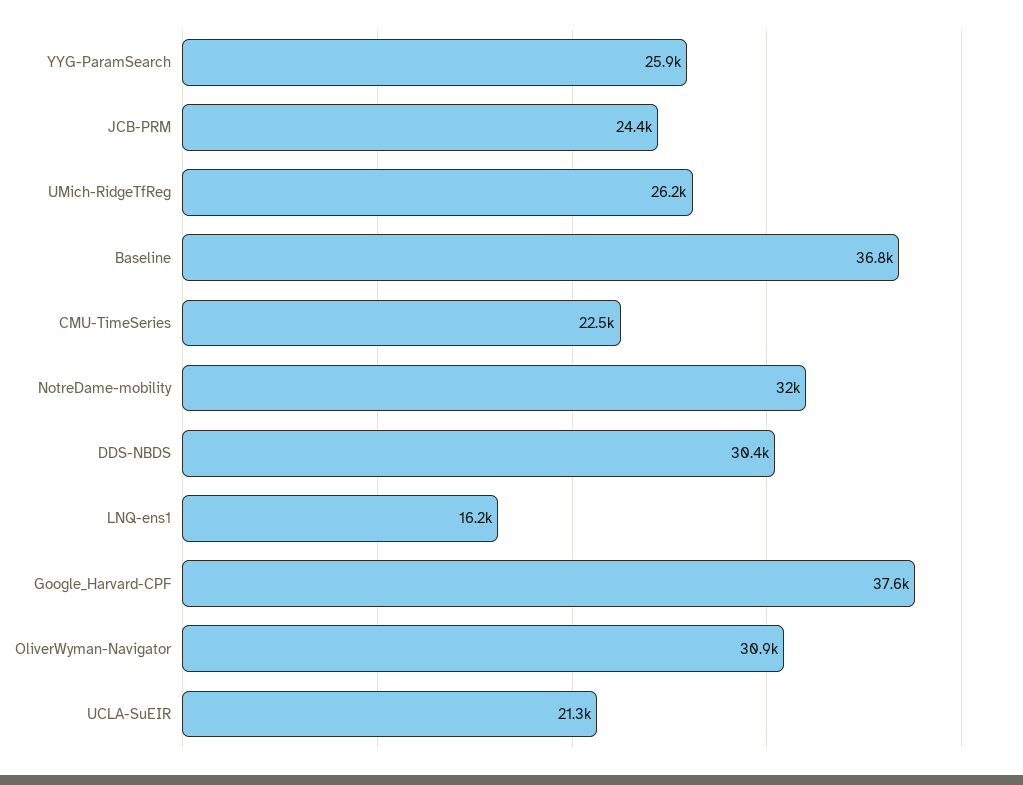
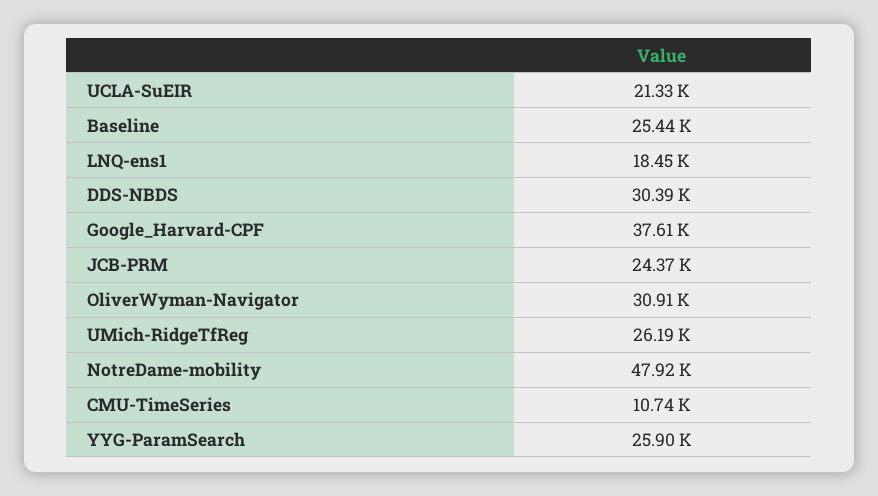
Baseline: 36800 -> 25440
CMU-TimeSeries: 22500 -> 10740
NotreDame-mobility: 32000 -> 47920
LNQ-ens1: 16200 -> 18450

